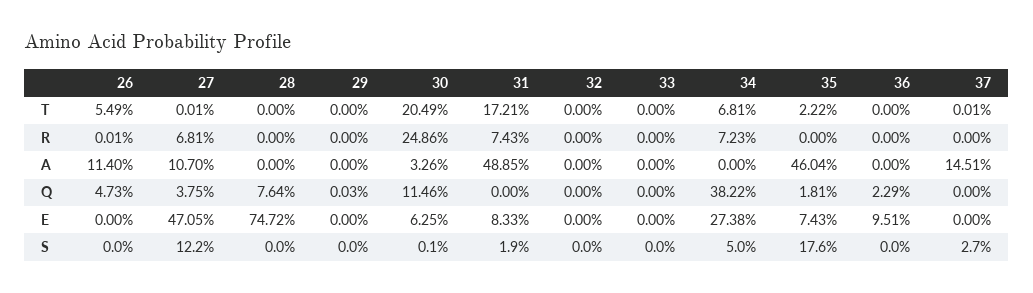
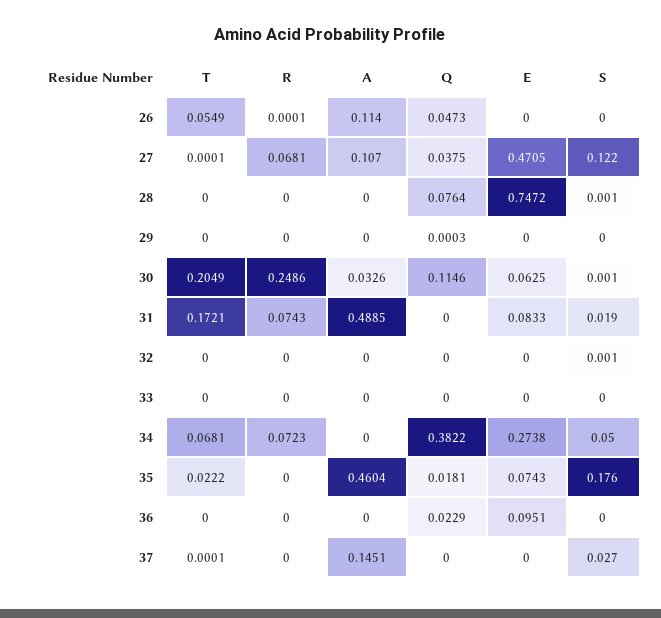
28, S: 0 -> 0.001
32, S: 0 -> 0.001

